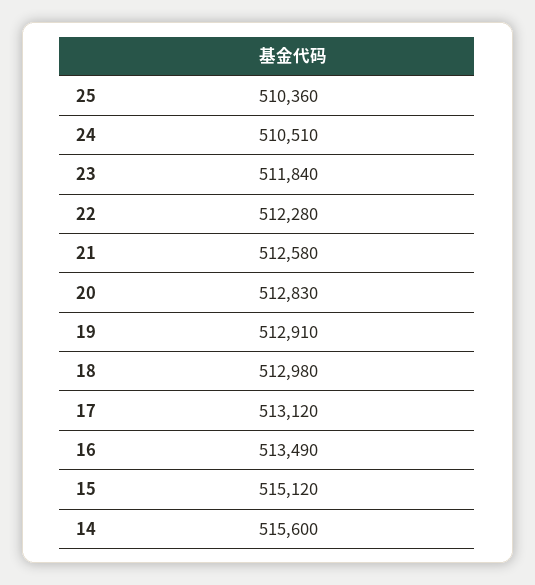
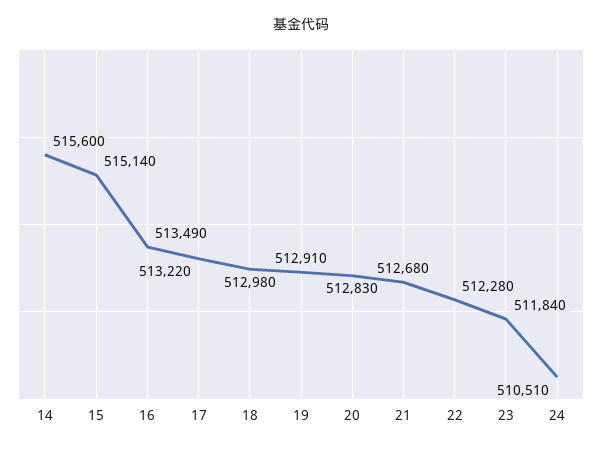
25: 510360 -> none
21: 512580 -> 512680
17: 513120 -> 513220
15: 515120 -> 515140

